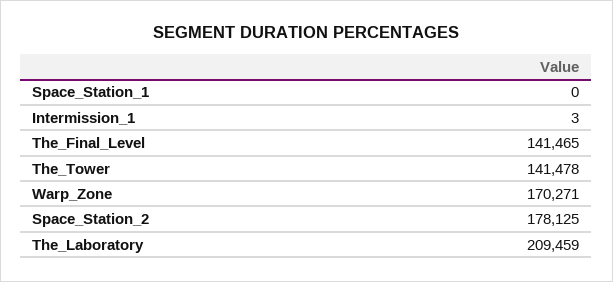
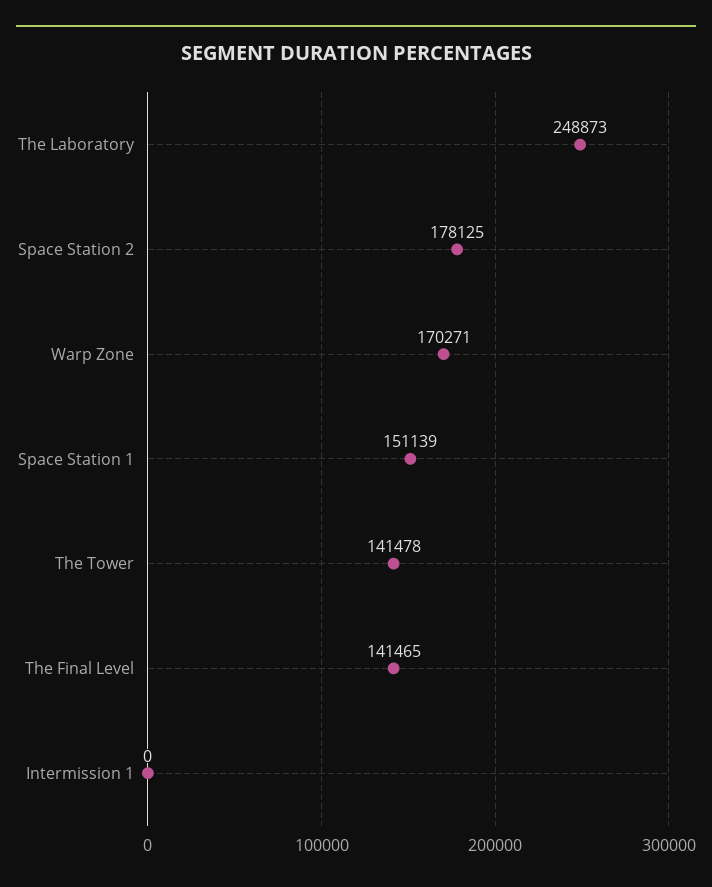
Space_Station_1: 0 -> 151139
Intermission_1: 3 -> 0
The_Laboratory: 209459 -> 248873

